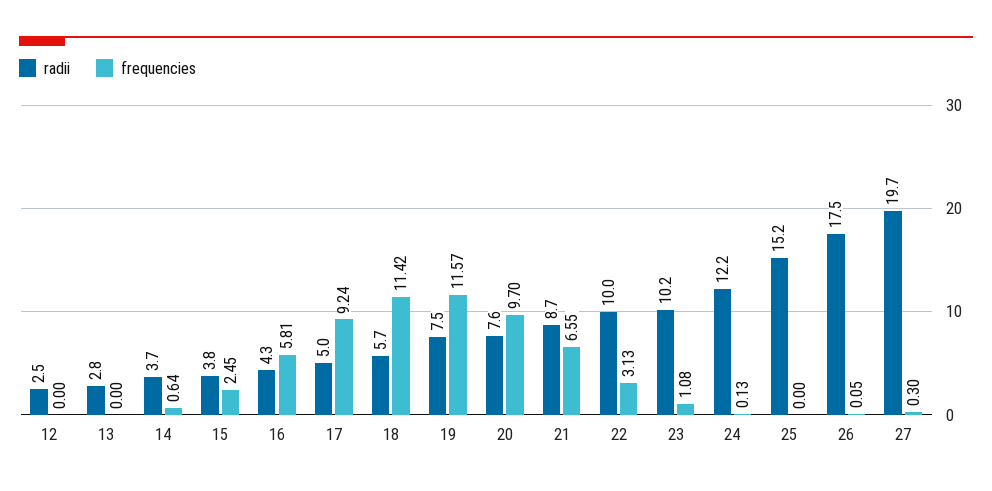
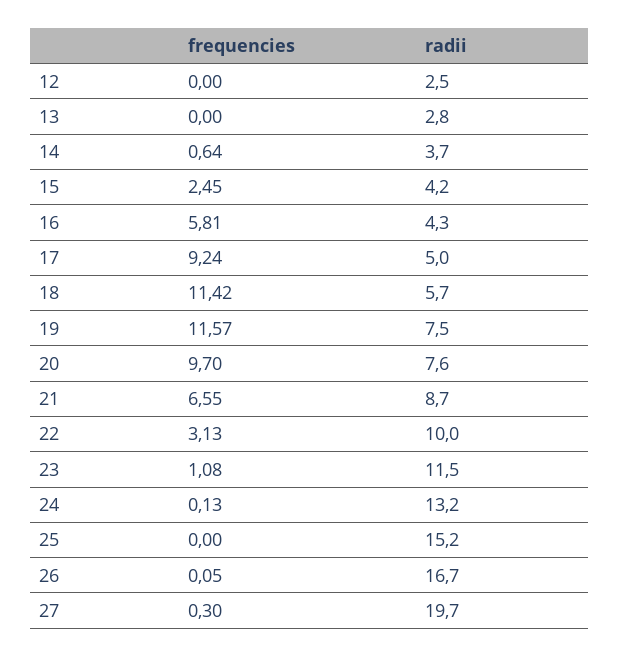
radii, 15: 3.8 -> 4.2
radii, 23: 10.2 -> 11.5
radii, 24: 12.2 -> 13.2
radii, 26: 17.5 -> 16.7

